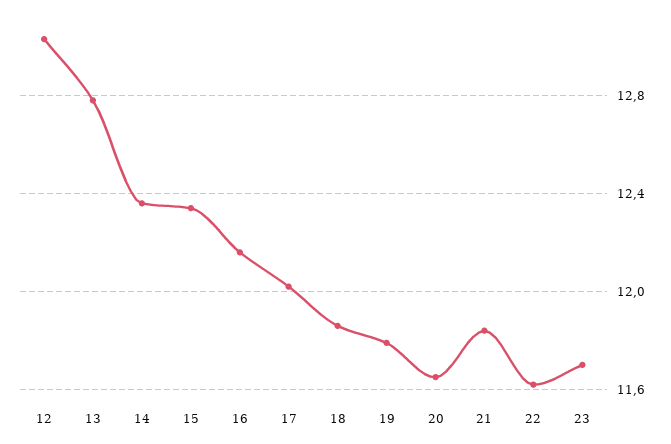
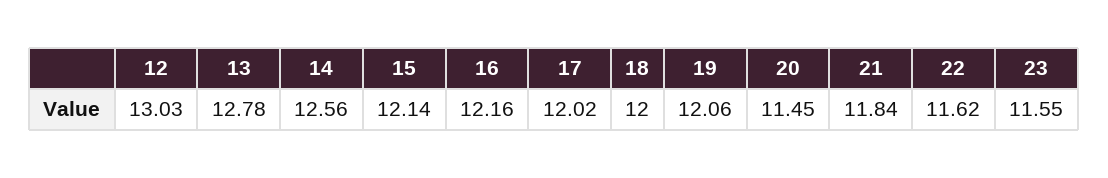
14: 12.35 -> 12.56
15: 12.35 -> 12.14
18: 11.85 -> 12
19: 11.8 -> 12.06
20: 11.65 -> 11.45
23: 11.7 -> 11.55

